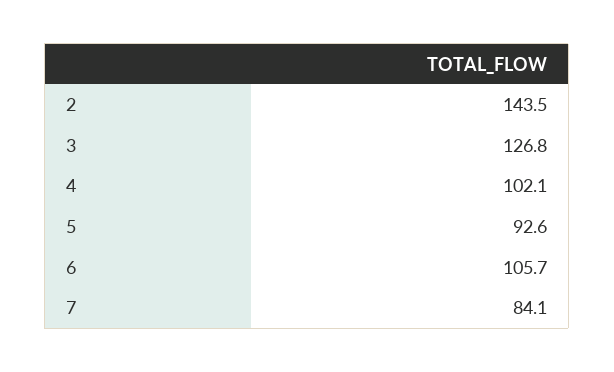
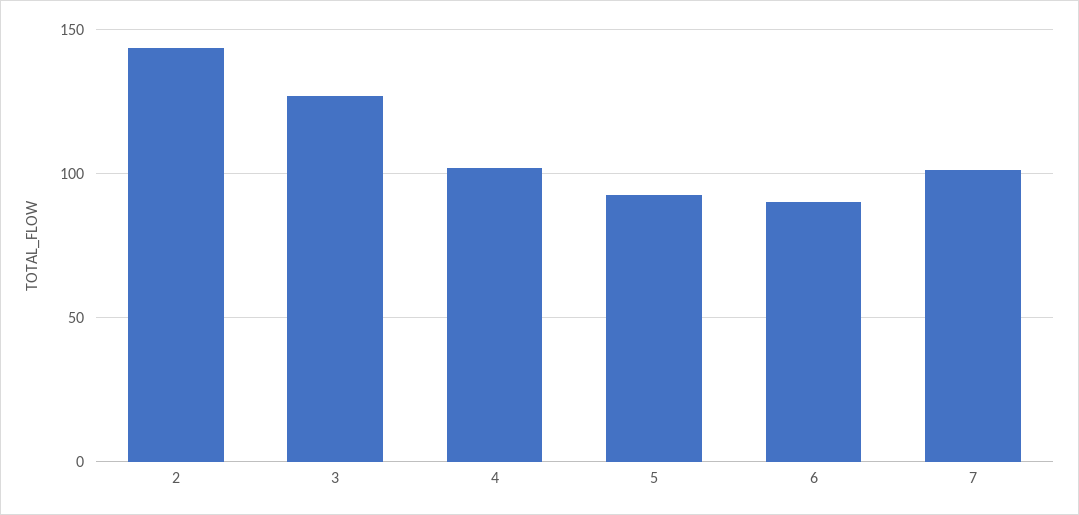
6: 105.7 -> 90
7: 84.1 -> 100

